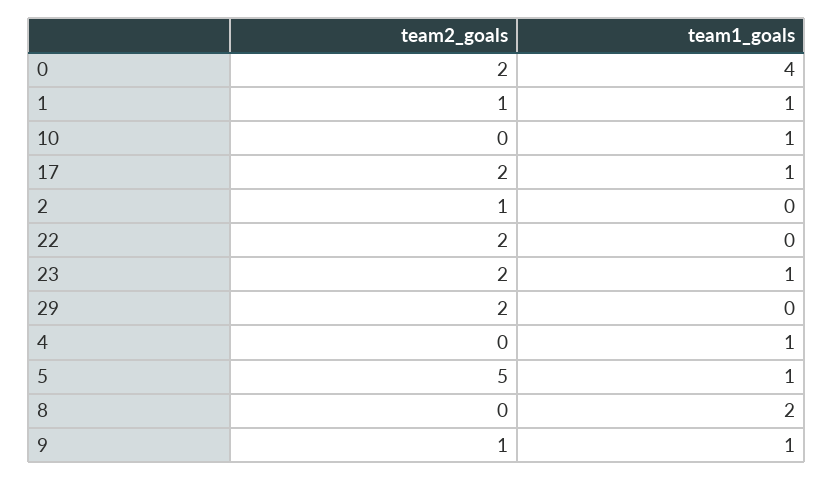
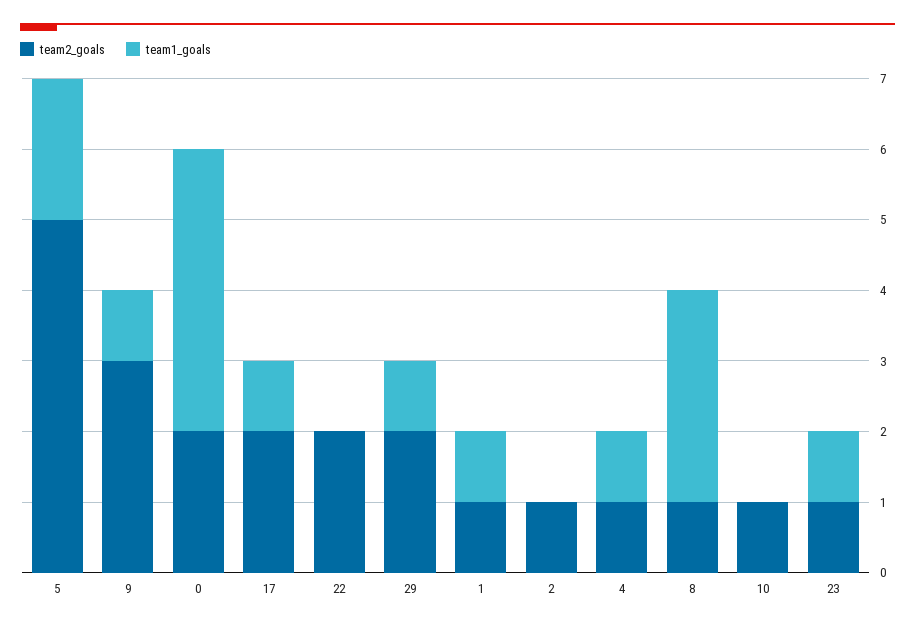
team2_goals, 10: 0 -> 1
team1_goals, 10: 1 -> 0
team2_goals, 23: 2 -> 1
team1_goals, 29: 0 -> 1
team2_goals, 4: 0 -> 1
team1_goals, 5: 1 -> 2
team2_goals, 8: 0 -> 1
team1_goals, 8: 2 -> 3
team2_goals, 9: 1 -> 3

